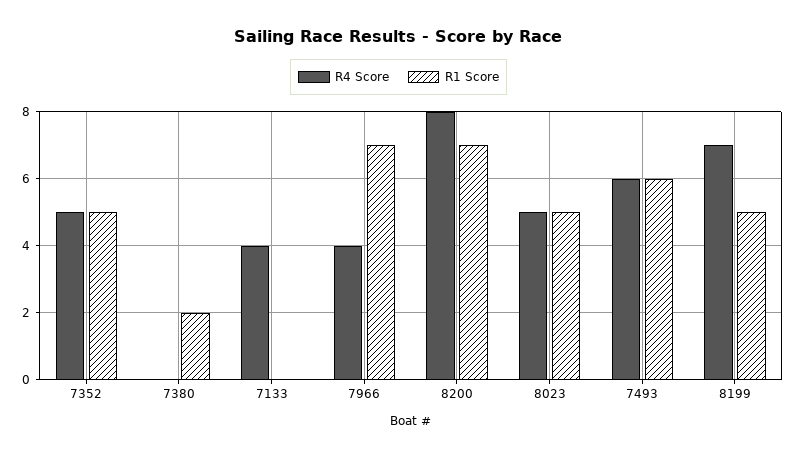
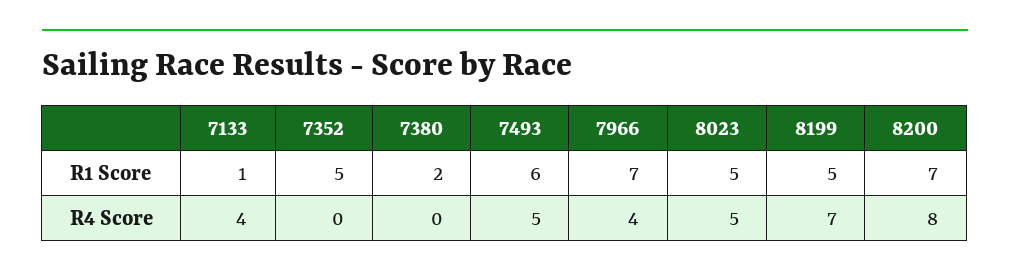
R4 Score, 7352: 5 -> 0
R1 Score, 7133: 0 -> 1
R4 Score, 7493: 6 -> 5

